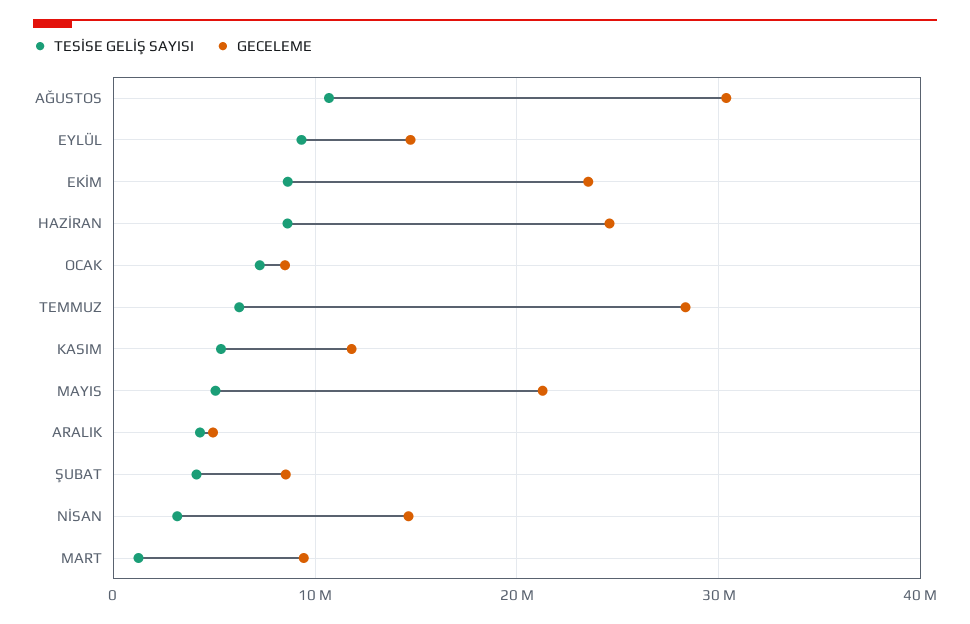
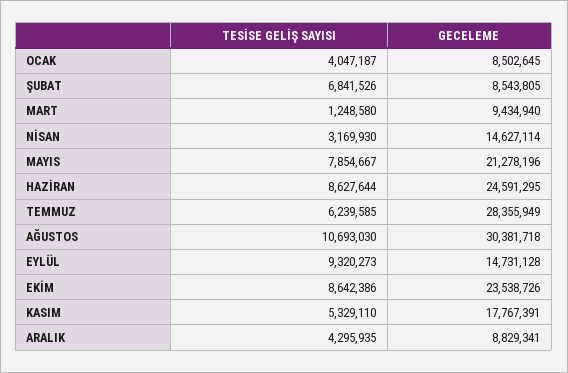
TESİSE GELİŞ SAYISI, OCAK: 7000000 -> 4047187
GECELEME, KASIM: 12000000 -> 17767391
TESİSE GELİŞ SAYISI, MAYIS: 5000000 -> 7854667
GECELEME, ARALIK: 5000000 -> 8829341
TESİSE GELİŞ SAYISI, ŞUBAT: 4000000 -> 6841526

